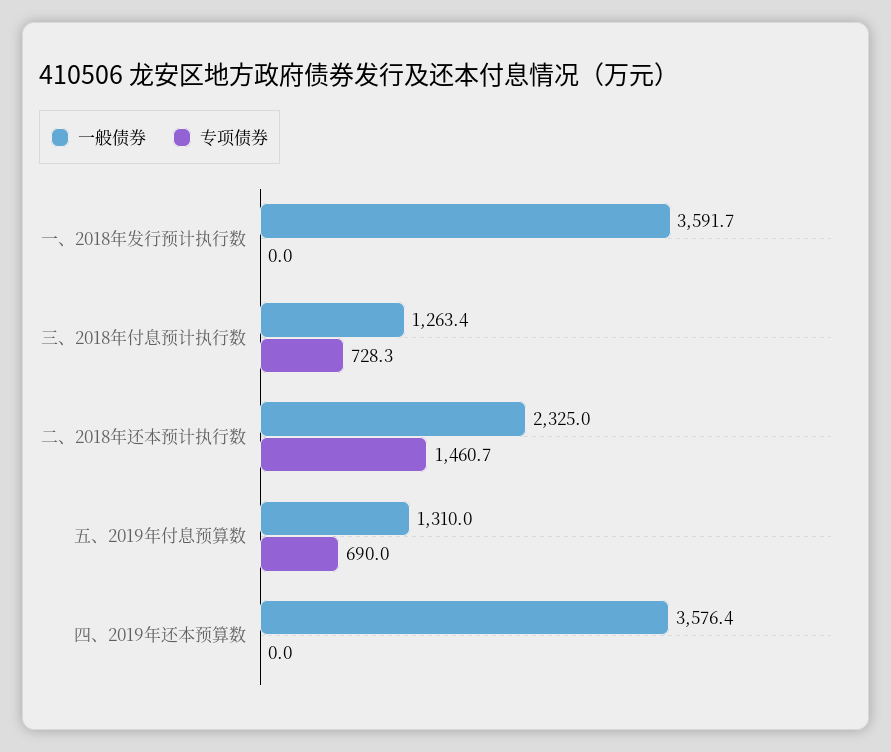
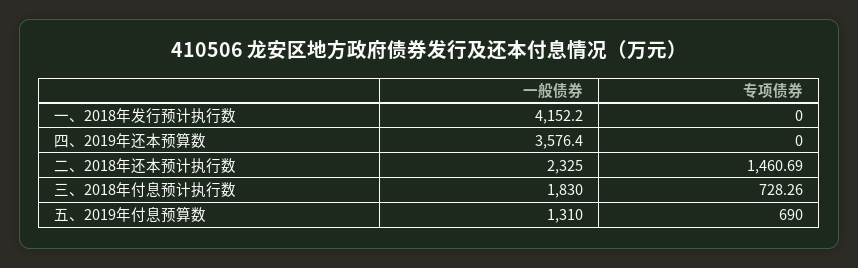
一般债券, 一、2018年发行预计执行数: 3591.7 -> 4152.2
一般债券, 三、2018年付息预计执行数: 1263.4 -> 1830

